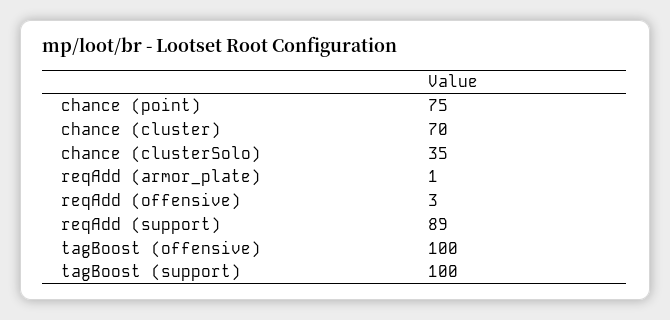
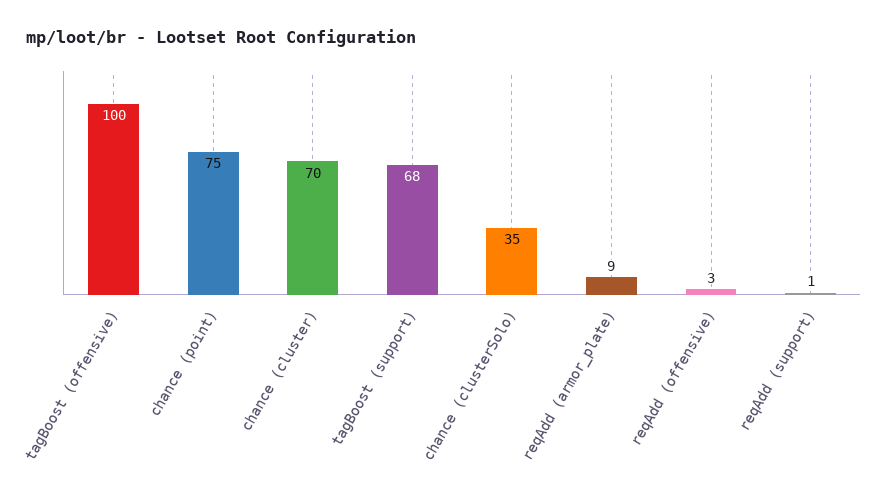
reqAdd (armor_plate): 1 -> 9
reqAdd (support): 89 -> 1
tagBoost (support): 100 -> 68

